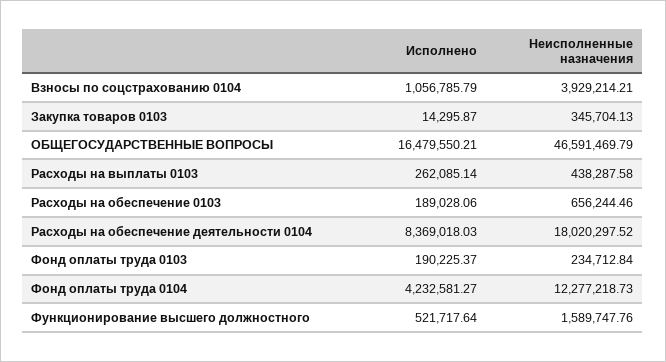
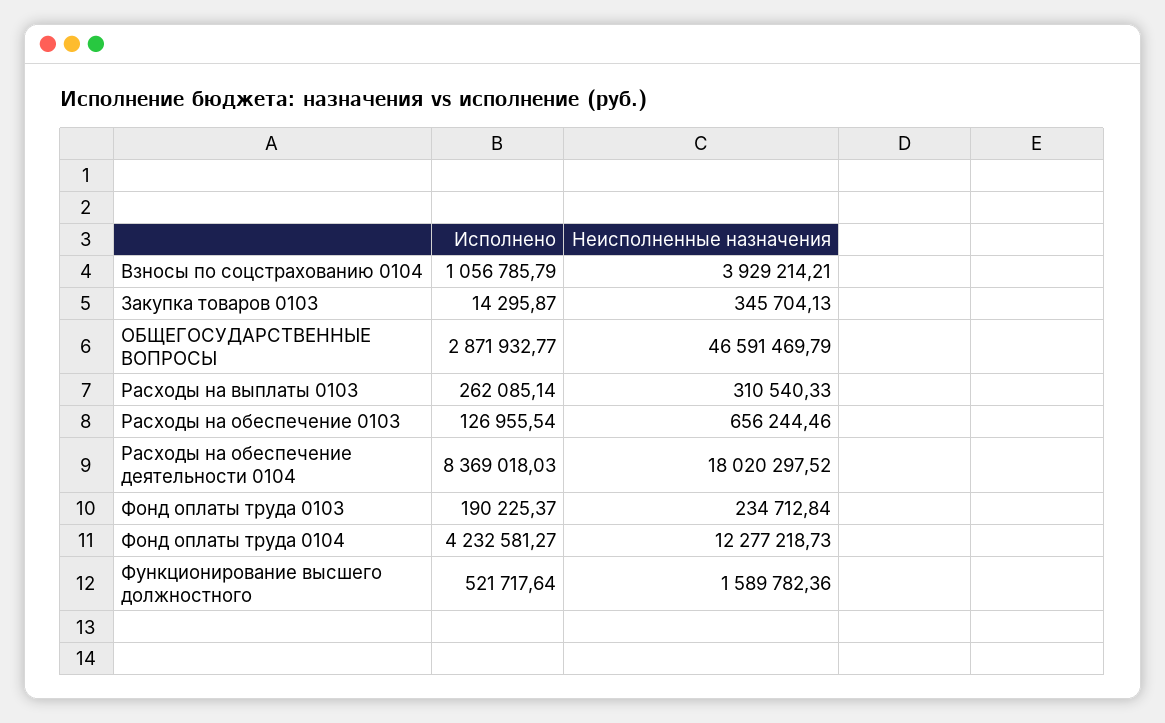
Исполнено, ОБЩЕГОСУДАРСТВЕННЫЕ ВОПРОСЫ: 16479550.21 -> 2871932.77
Неисполненные назначения, Расходы на выплаты 0103: 438287.58 -> 310540.33
Исполнено, Расходы на обеспечение 0103: 189028.06 -> 126955.54
Неисполненные назначения, Функционирование высшего должностного: 1589747.76 -> 1589782.36

